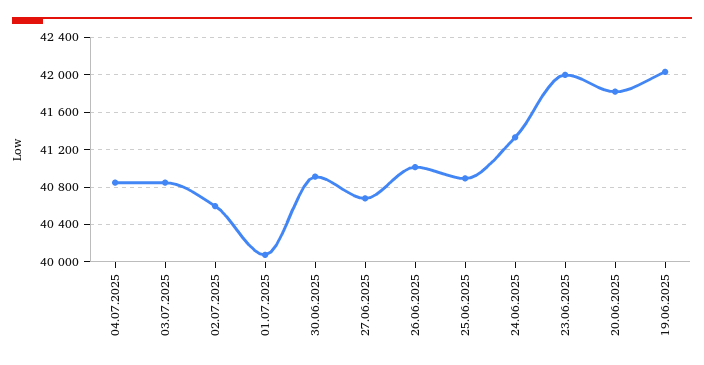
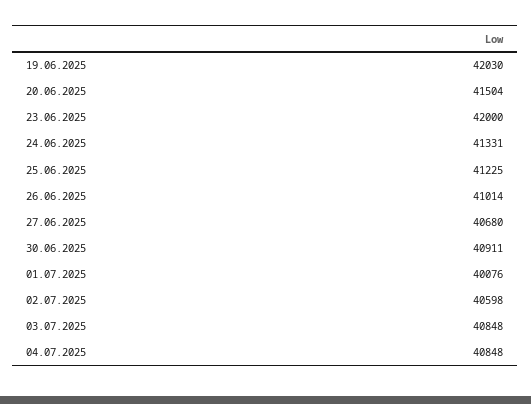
25.06.2025: 40900 -> 41225
20.06.2025: 41800 -> 41504

